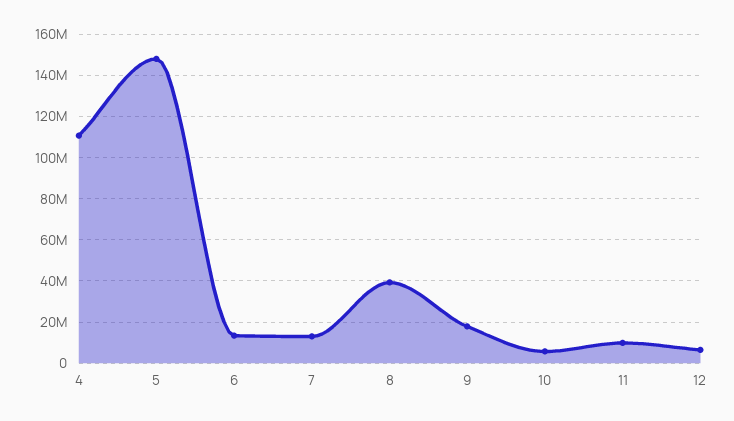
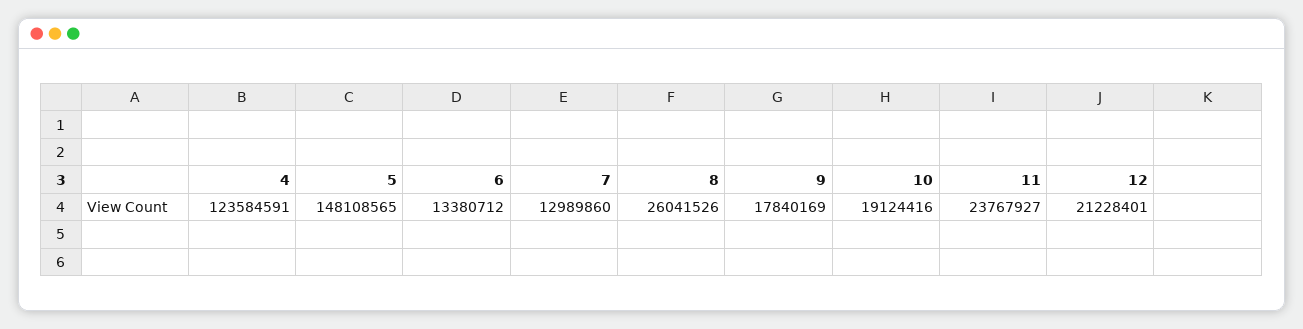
4: 110000000 -> 123584591
8: 40000000 -> 26041526
10: 5000000 -> 19124416
11: 10000000 -> 23767927
12: 5000000 -> 21228401

